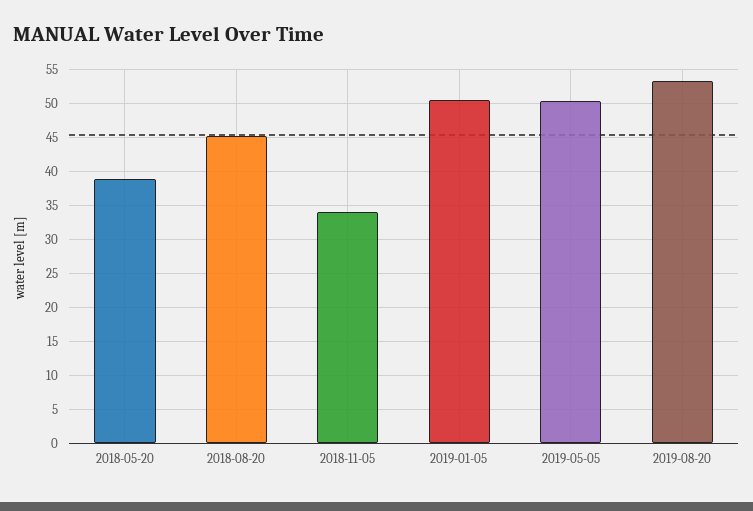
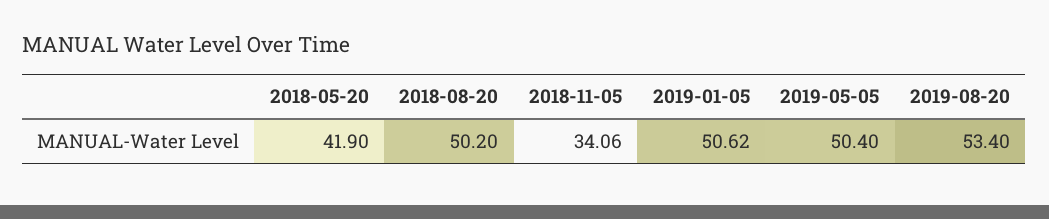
2018-05-20: 39 -> 41.9
2018-08-20: 45 -> 50.2

